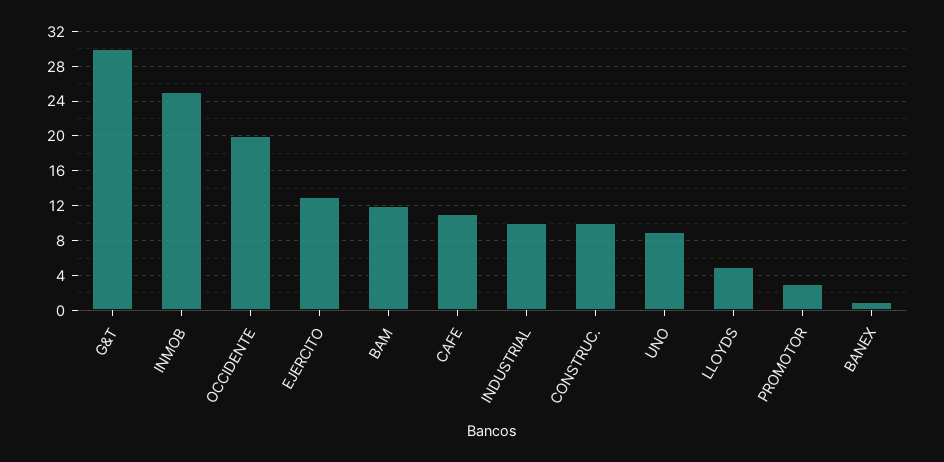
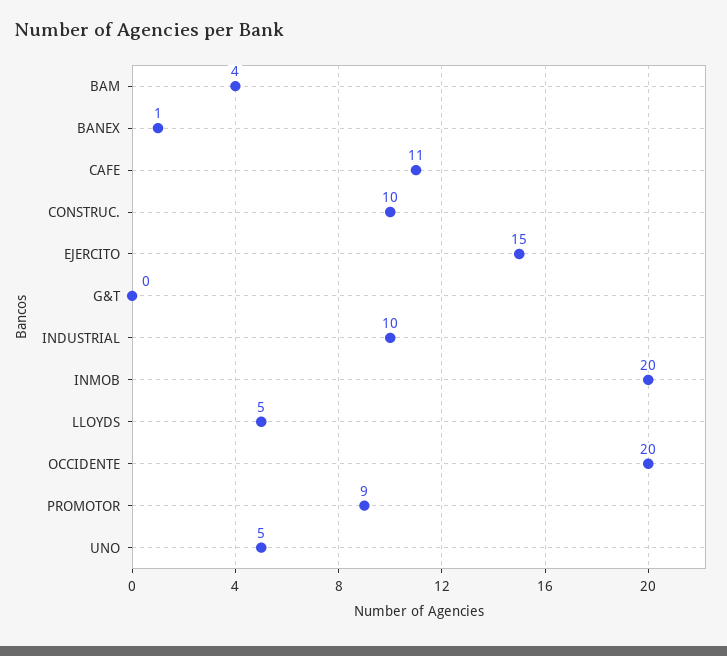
G&T: 30 -> 0
INMOB: 25 -> 20
EJERCITO: 13 -> 15
BAM: 12 -> 4
UNO: 9 -> 5
PROMOTOR: 3 -> 9

